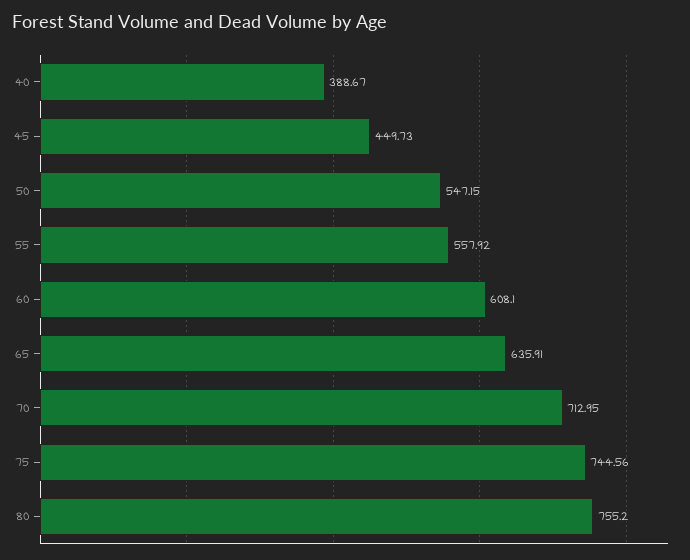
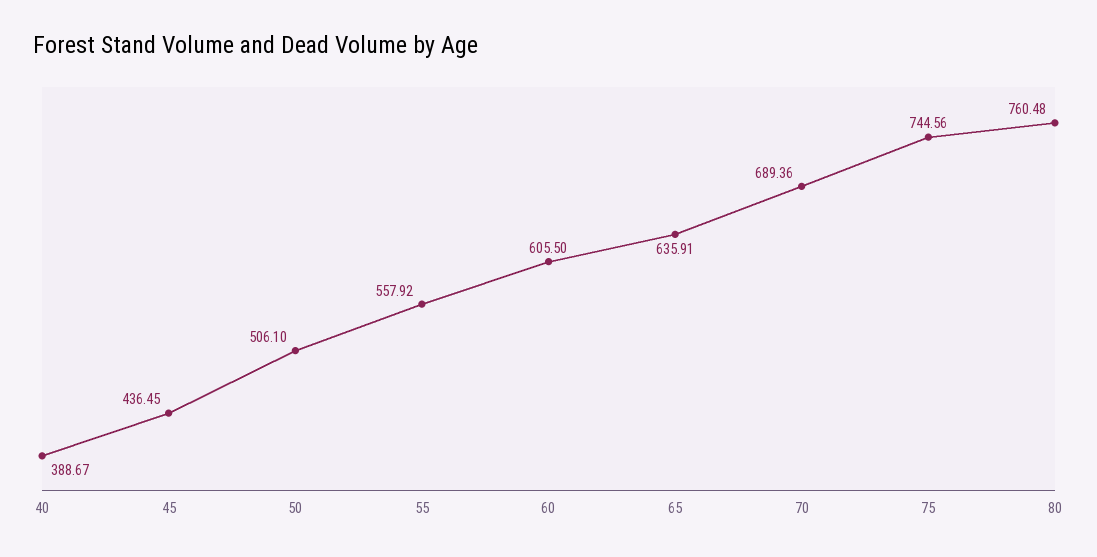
45: 449.73 -> 436.45
50: 547.15 -> 506.1
60: 608.1 -> 605.5
70: 712.95 -> 689.36
80: 755.2 -> 760.48

